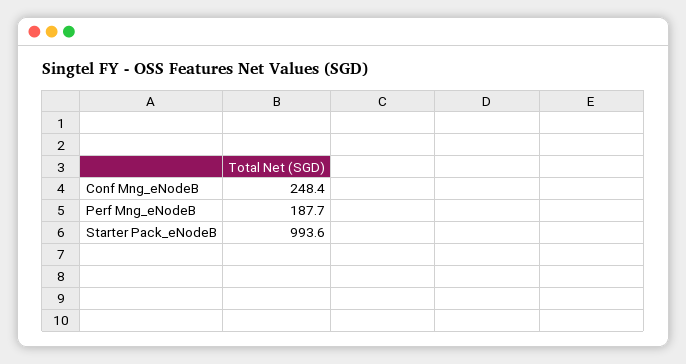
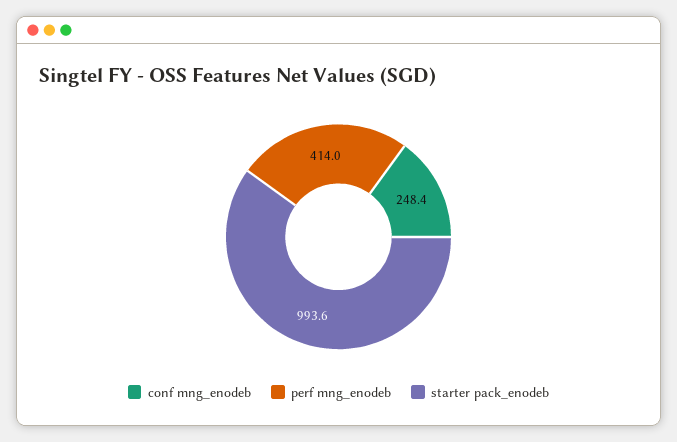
Perf Mng_eNodeB: 187.7 -> 414

